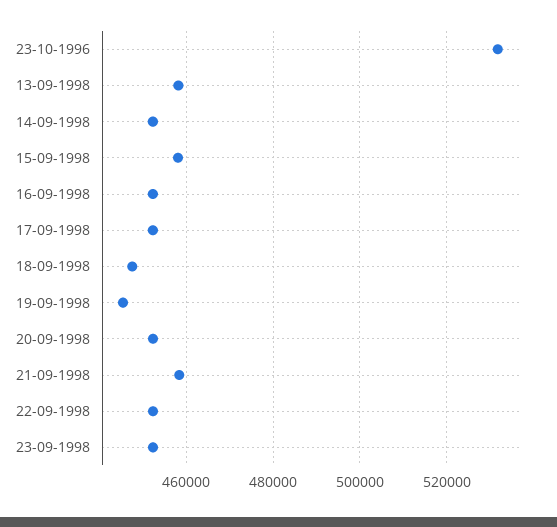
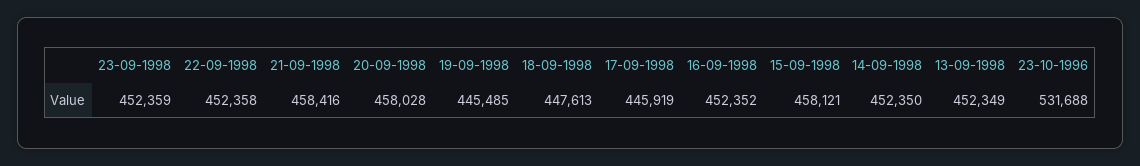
13-09-1998: 458000 -> 452349
17-09-1998: 452000 -> 445919
20-09-1998: 452000 -> 458028

